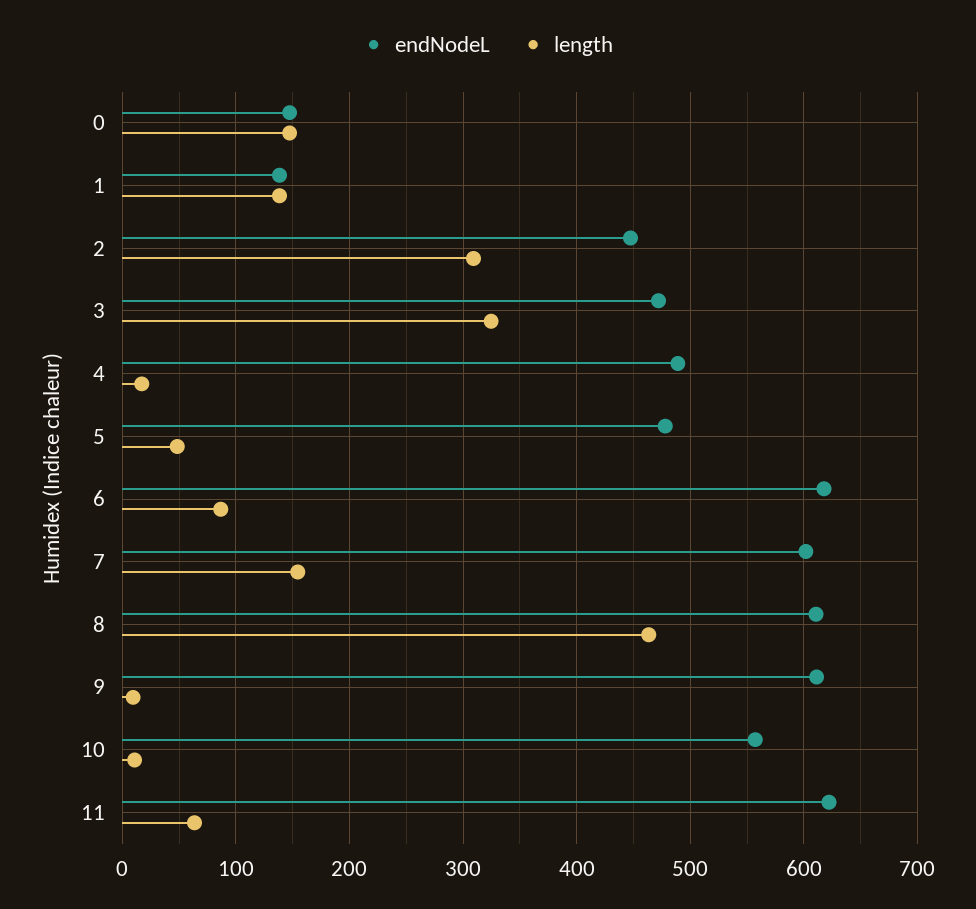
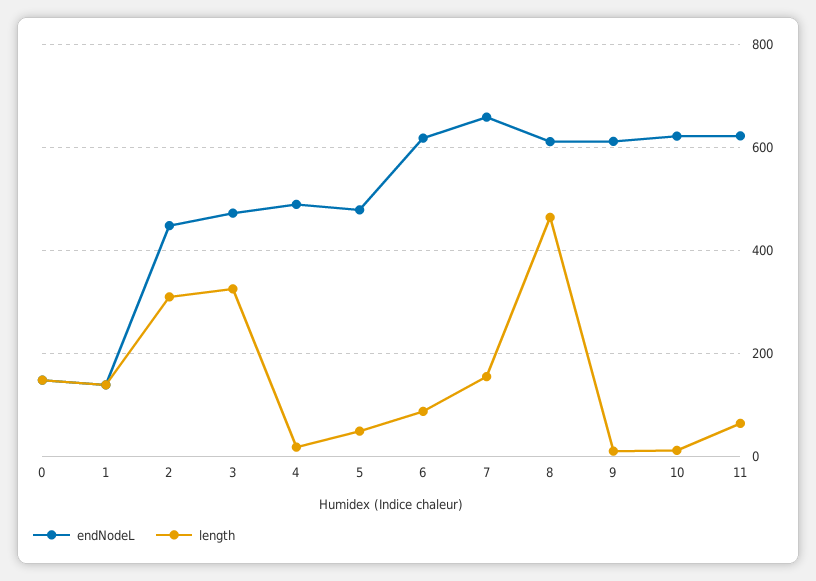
endNodeL, 7: 600 -> 660
endNodeL, 10: 560 -> 620

